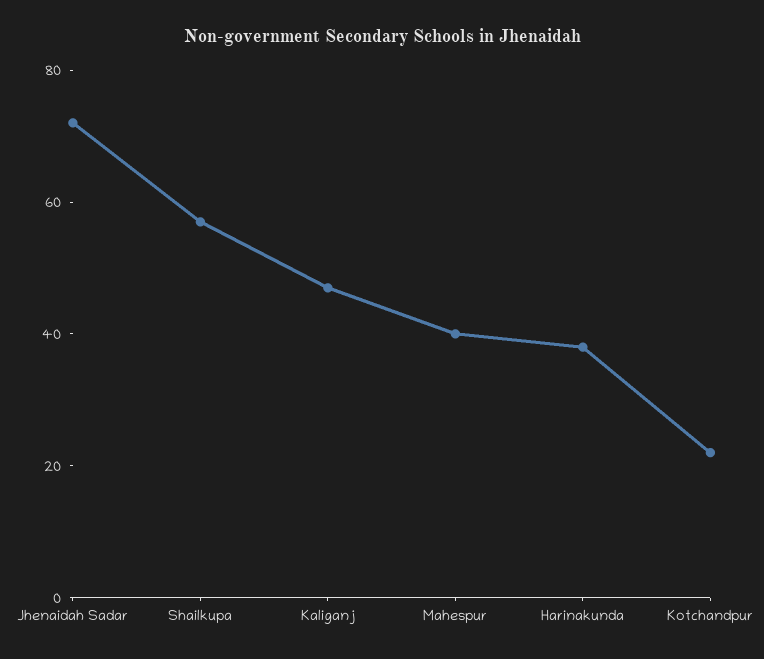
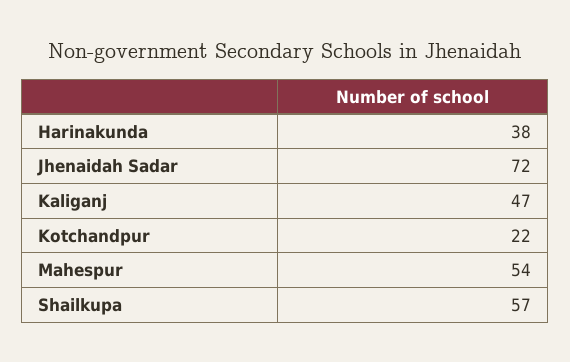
Mahespur: 40 -> 54

